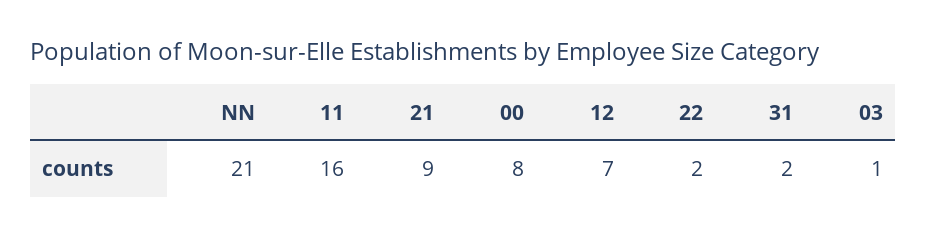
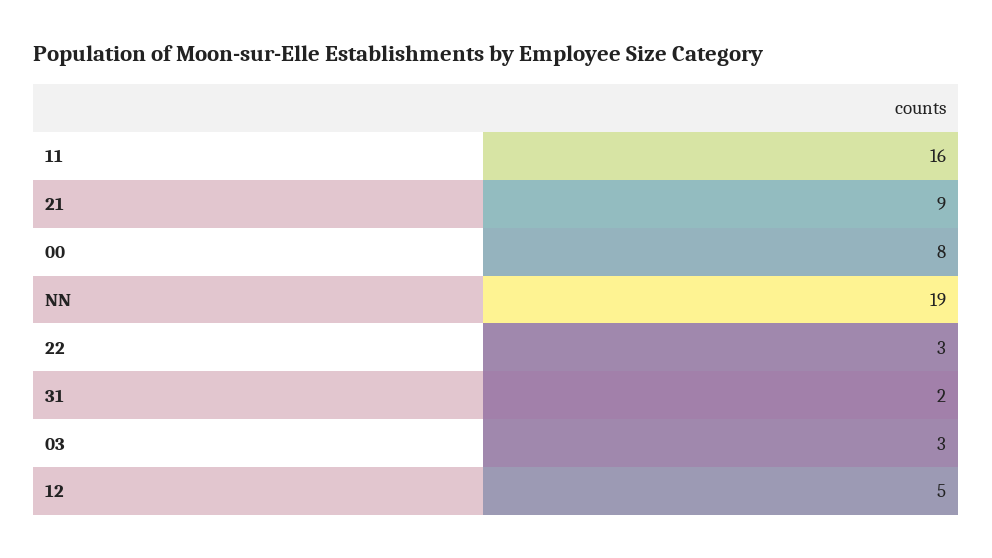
NN: 21 -> 19
12: 7 -> 5
22: 2 -> 3
03: 1 -> 3

